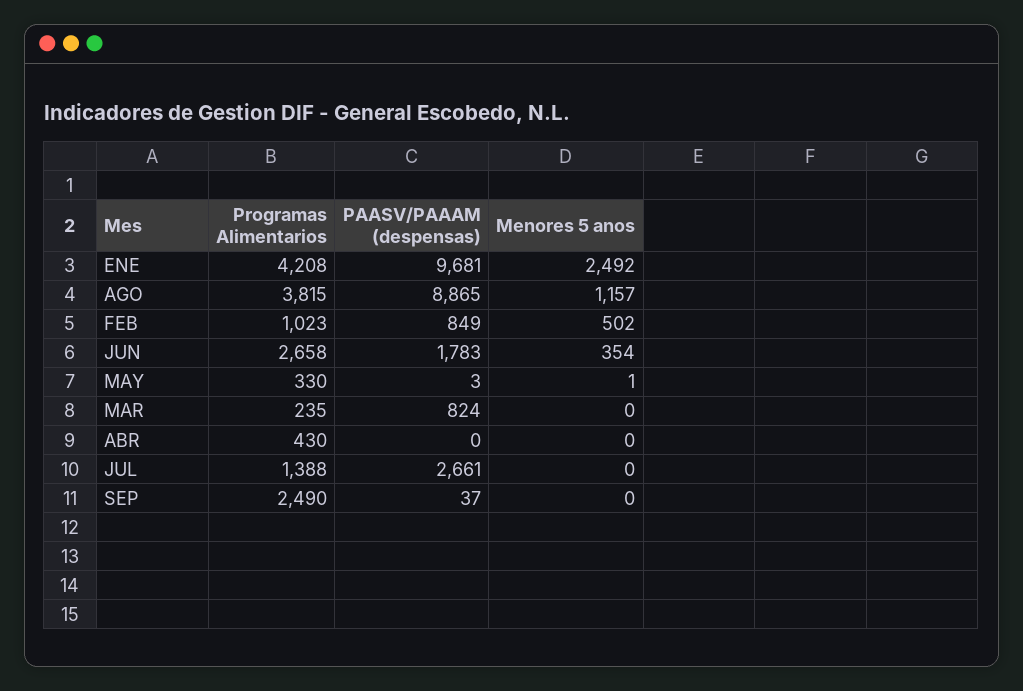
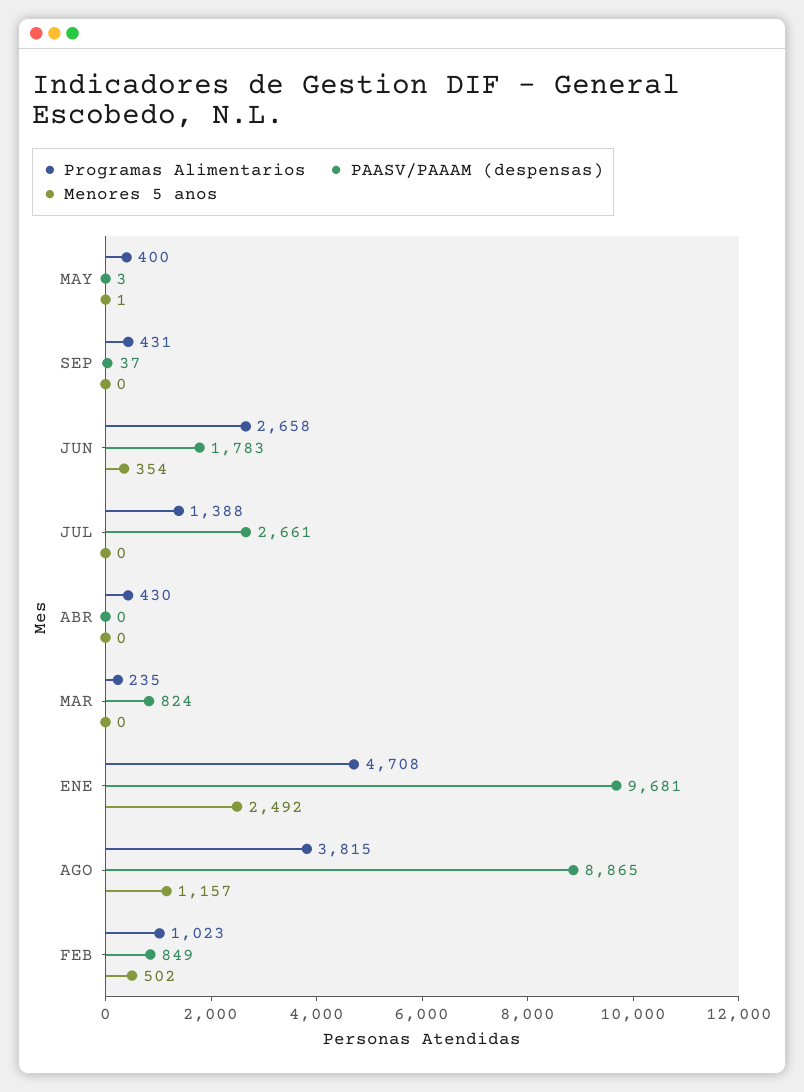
Programas Alimentarios, ENE: 4208 -> 4708
Programas Alimentarios, MAY: 330 -> 400
Programas Alimentarios, SEP: 2490 -> 431

